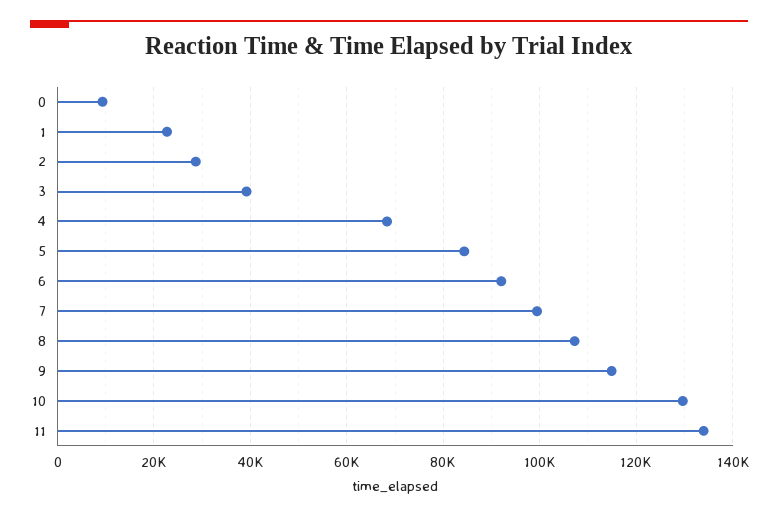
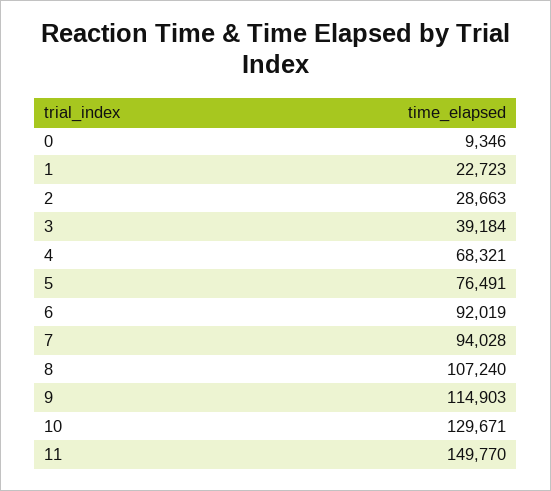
5: 84000 -> 76491
7: 100000 -> 94028
11: 134000 -> 149770

